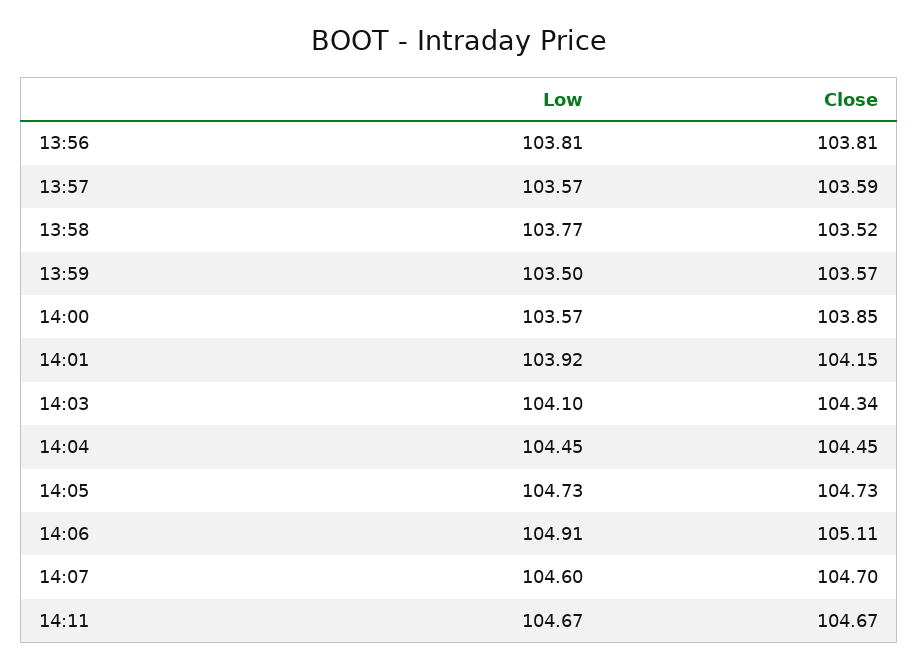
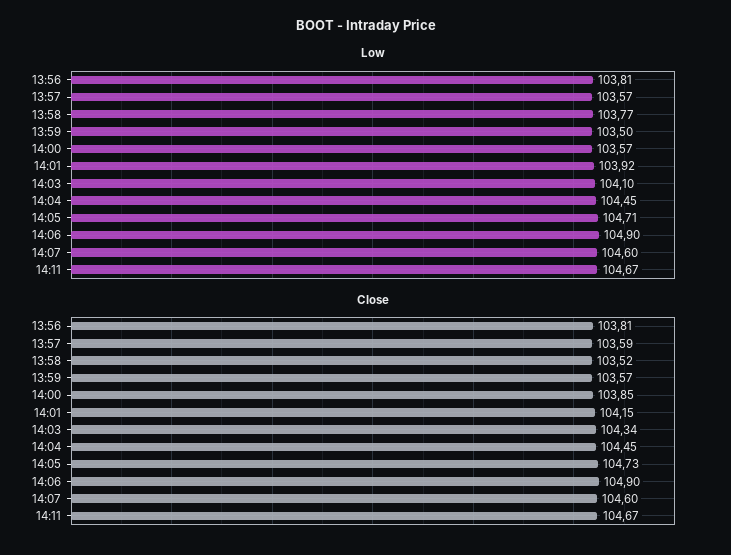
Low, 14:05: 104.73 -> 104.71
Low, 14:06: 104.91 -> 104.9
Close, 14:06: 105.11 -> 104.9
Close, 14:07: 104.7 -> 104.6

